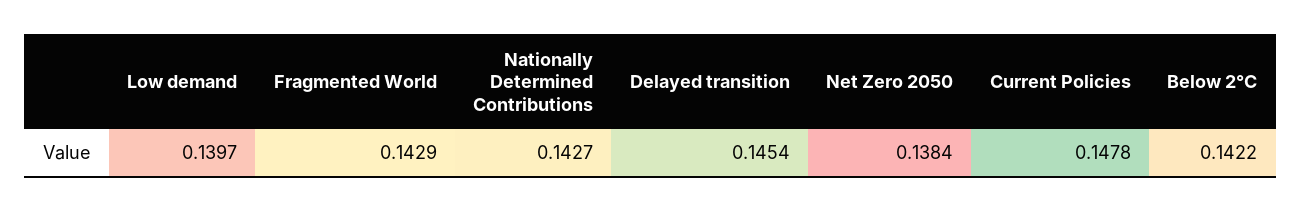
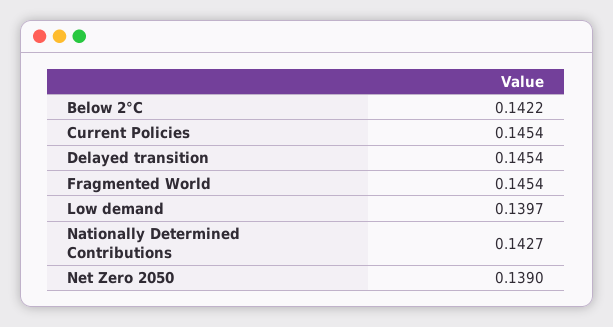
Fragmented World: 0.1429 -> 0.1454
Net Zero 2050: 0.1384 -> 0.139
Current Policies: 0.1478 -> 0.1454

